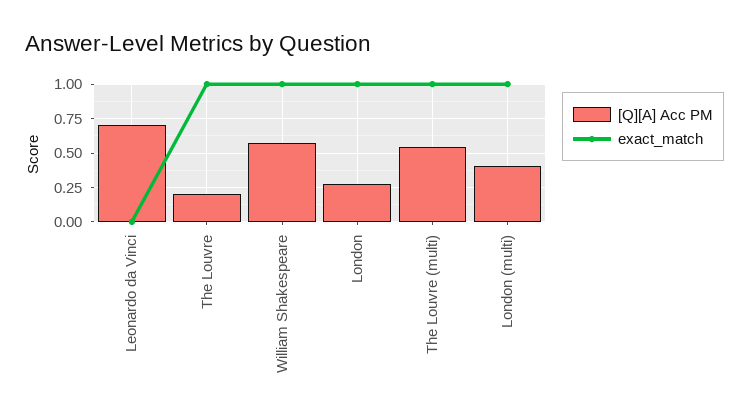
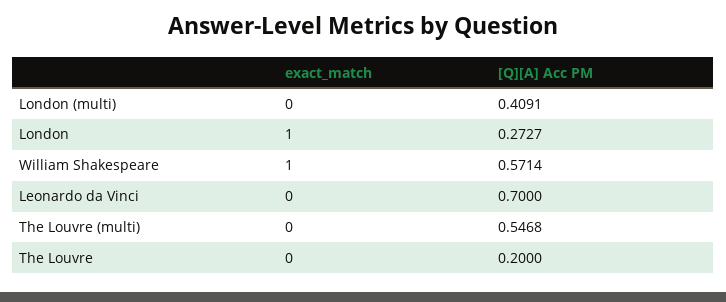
exact_match, The Louvre: 1 -> 0
exact_match, The Louvre (multi): 1 -> 0
exact_match, London (multi): 1 -> 0

